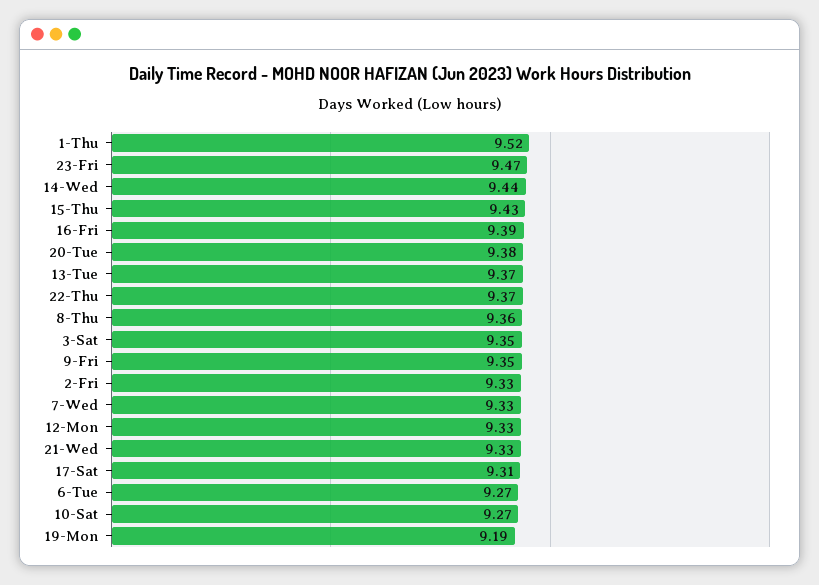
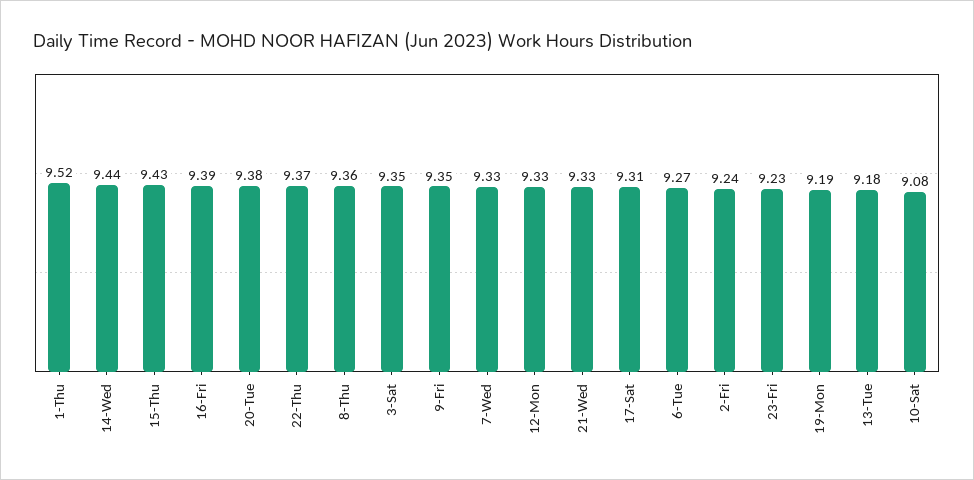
23-Fri: 9.47 -> 9.23
13-Tue: 9.37 -> 9.18
2-Fri: 9.33 -> 9.24
10-Sat: 9.27 -> 9.08

